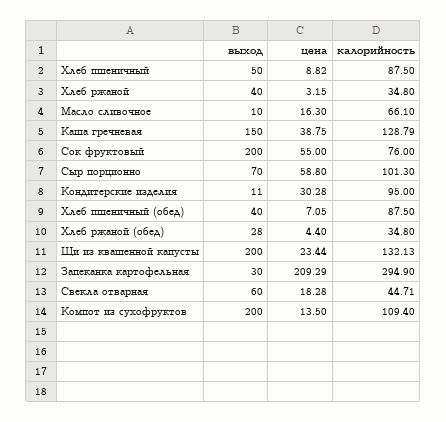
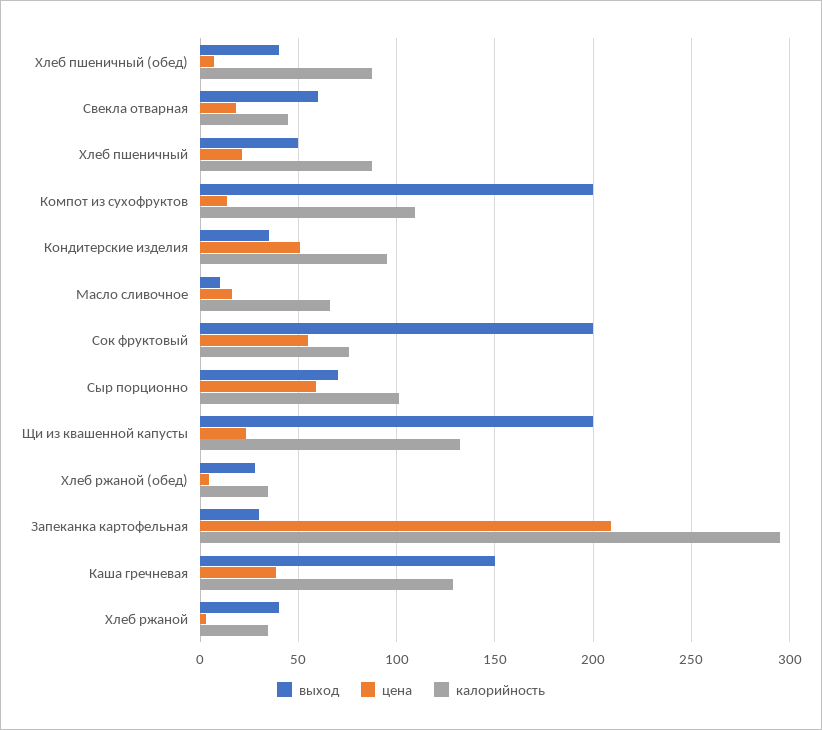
цена, Хлеб пшеничный: 8.82 -> 20
выход, Кондитерские изделия: 11 -> 35
цена, Кондитерские изделия: 30.28 -> 50

